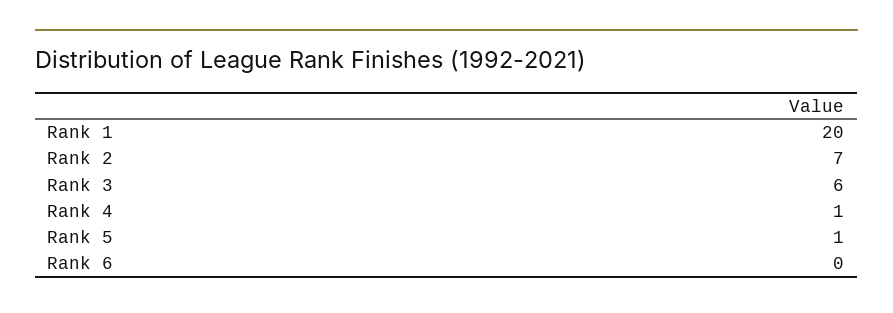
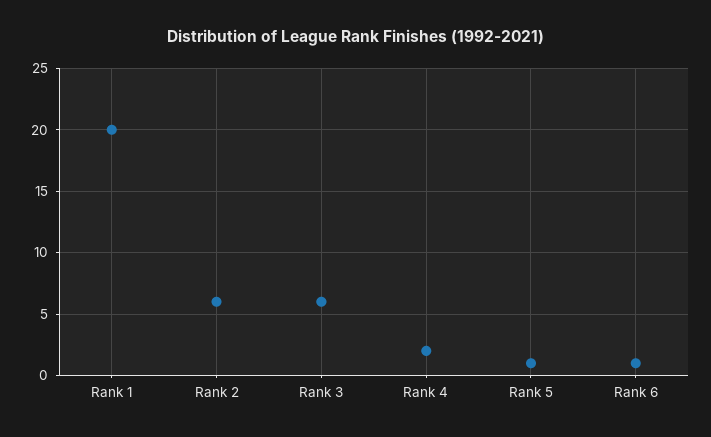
Rank 2: 7 -> 6
Rank 4: 1 -> 2
Rank 6: 0 -> 1

